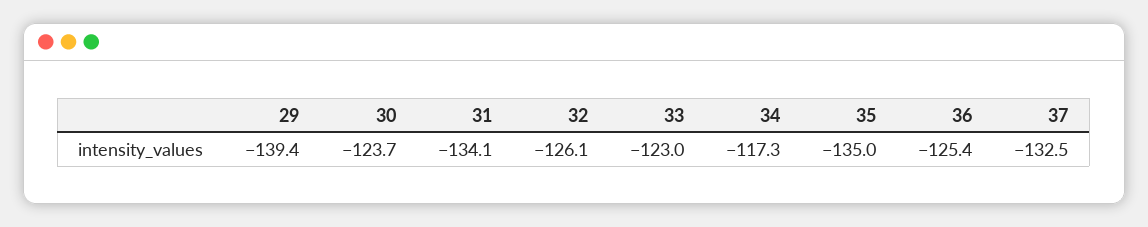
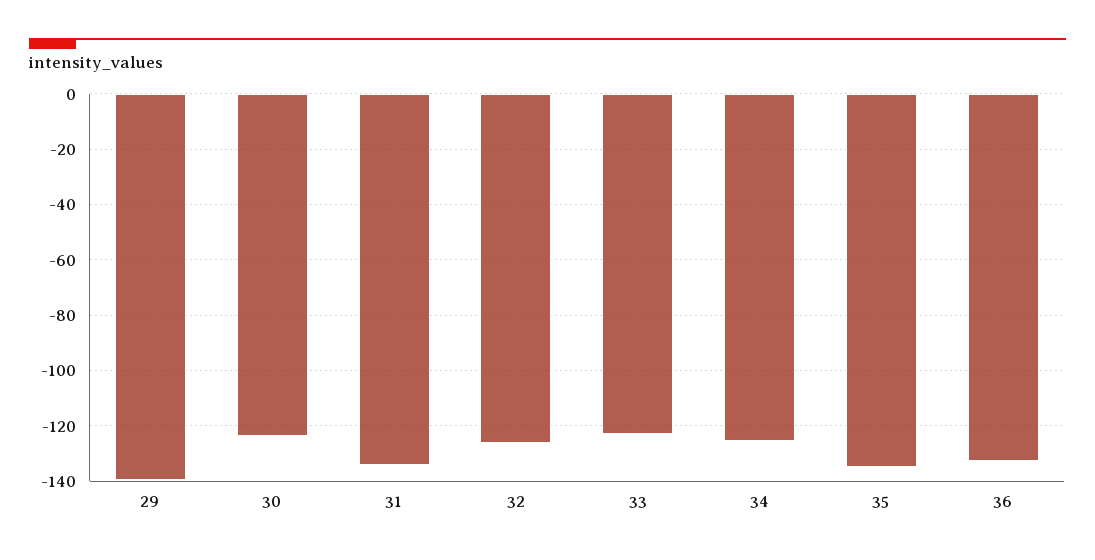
34: -117.3 -> -125
36: -125.4 -> -132.5
37: -132.5 -> none

